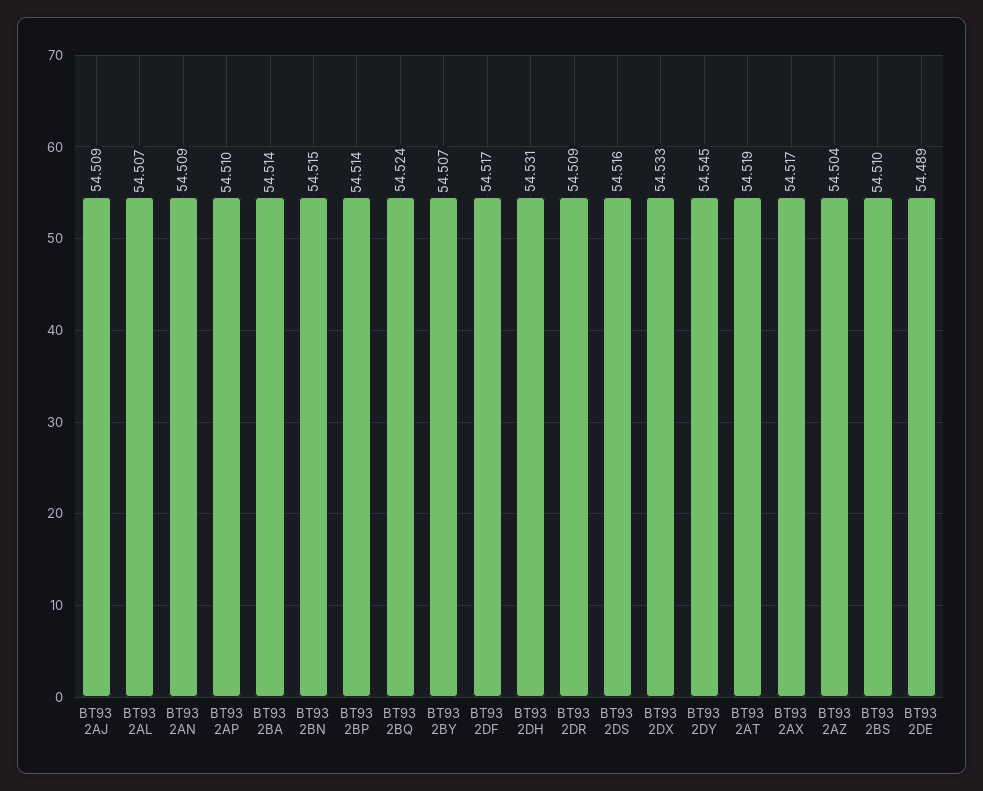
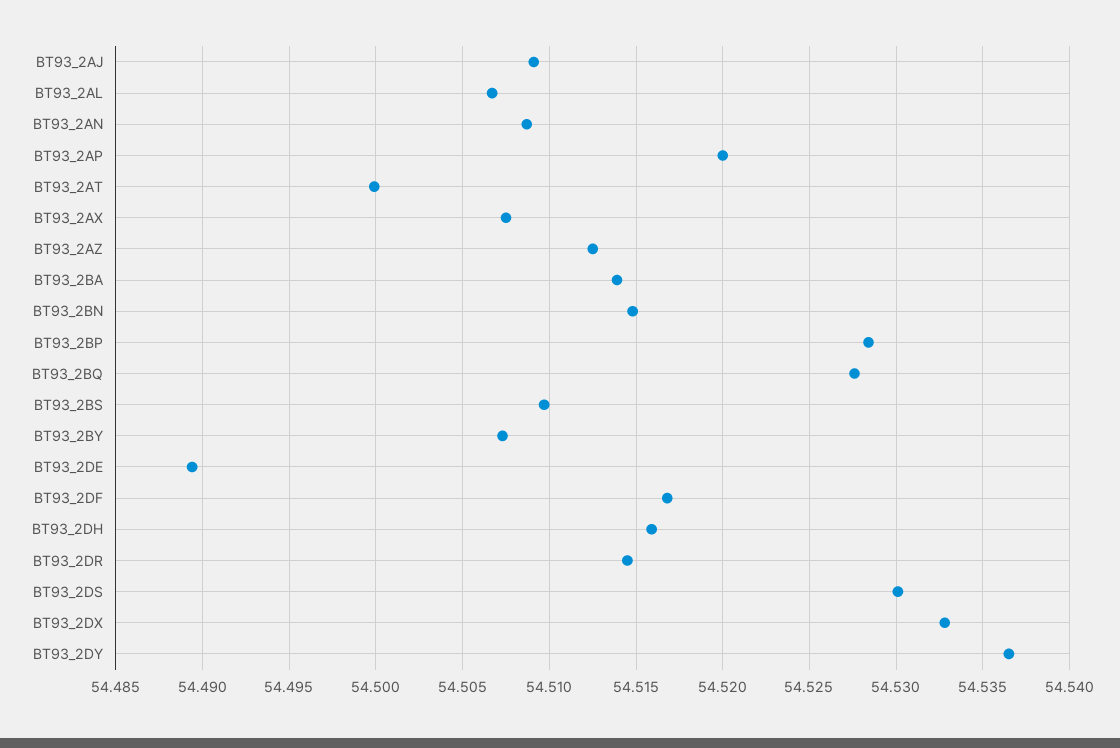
BT93 2AP: 54.51 -> 54.52
BT93 2BP: 54.514 -> 54.5285
BT93 2BQ: 54.524 -> 54.5275
BT93 2DH: 54.531 -> 54.516
BT93 2DR: 54.509 -> 54.5145
BT93 2DS: 54.516 -> 54.53
BT93 2DY: 54.545 -> 54.5365
BT93 2AT: 54.519 -> 54.5
BT93 2AX: 54.517 -> 54.5075
BT93 2AZ: 54.504 -> 54.5125

